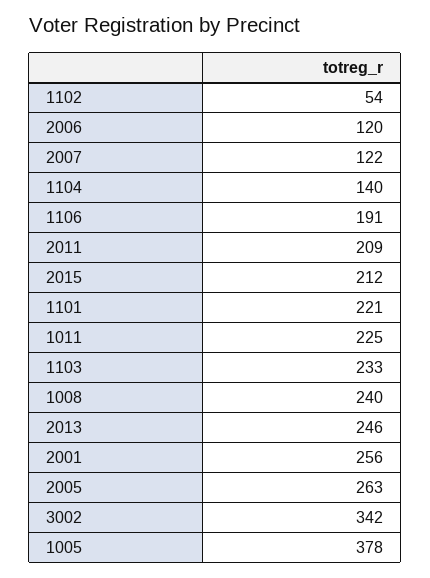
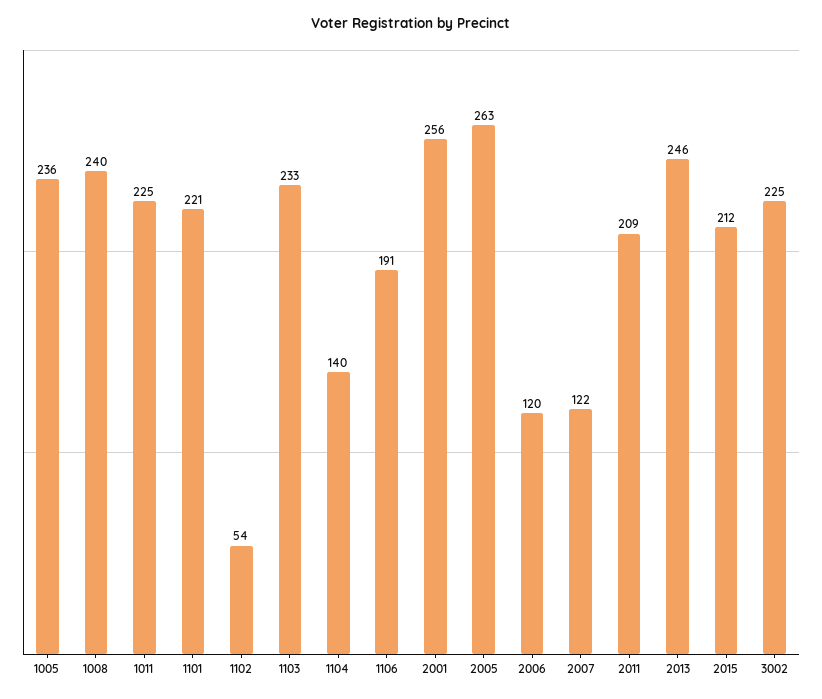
3002: 342 -> 225
1005: 378 -> 236

